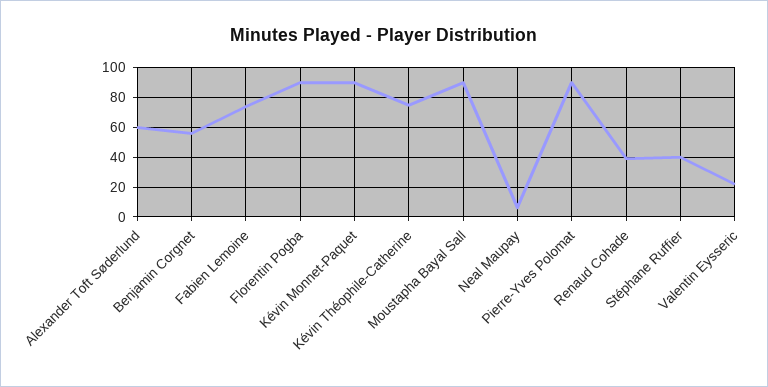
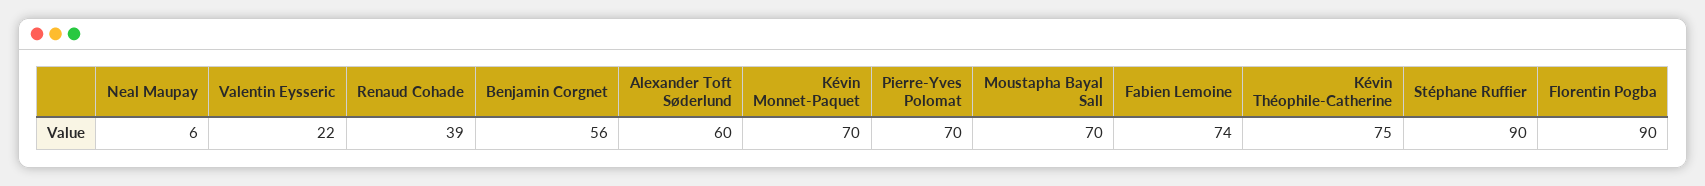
Kévin Monnet-Paquet: 90 -> 70
Moustapha Bayal Sall: 90 -> 70
Pierre-Yves Polomat: 90 -> 70
Stéphane Ruffier: 40 -> 90

